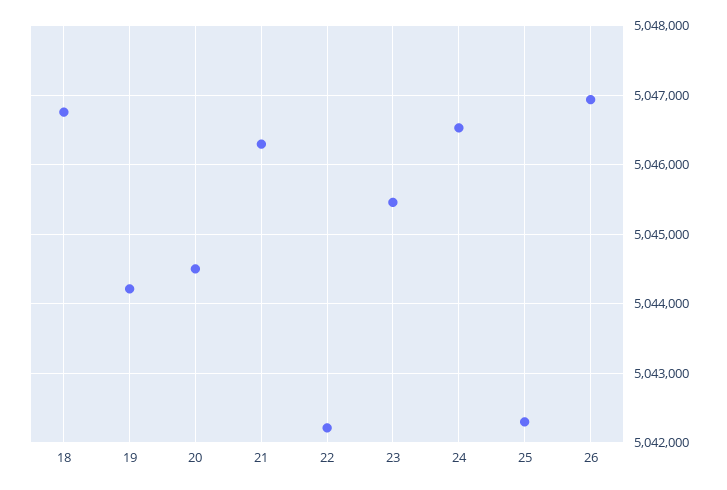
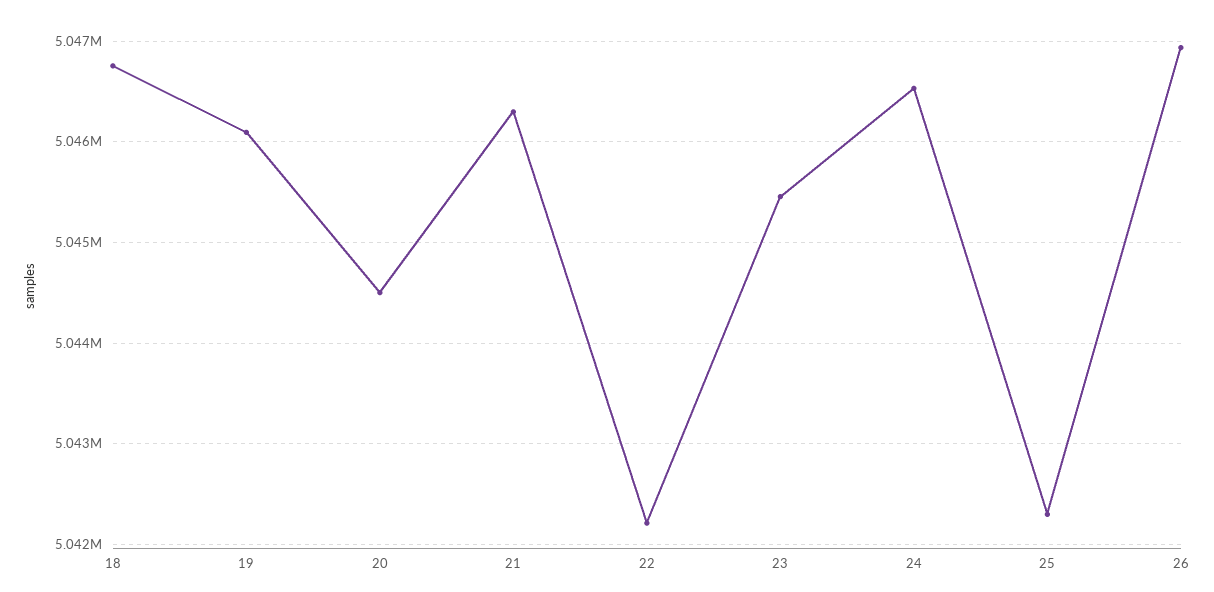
19: 5044200 -> 5046100

